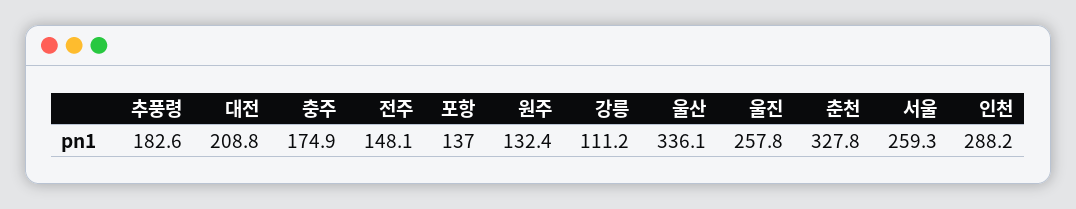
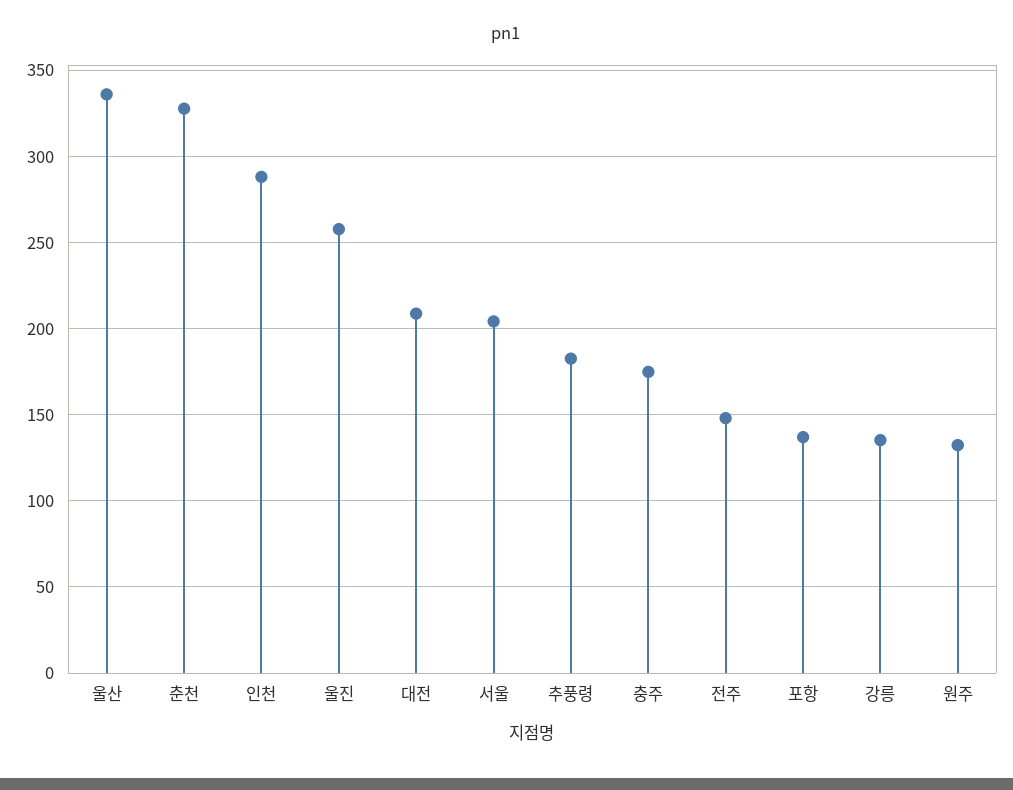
강릉: 111.2 -> 135
서울: 259.3 -> 205

